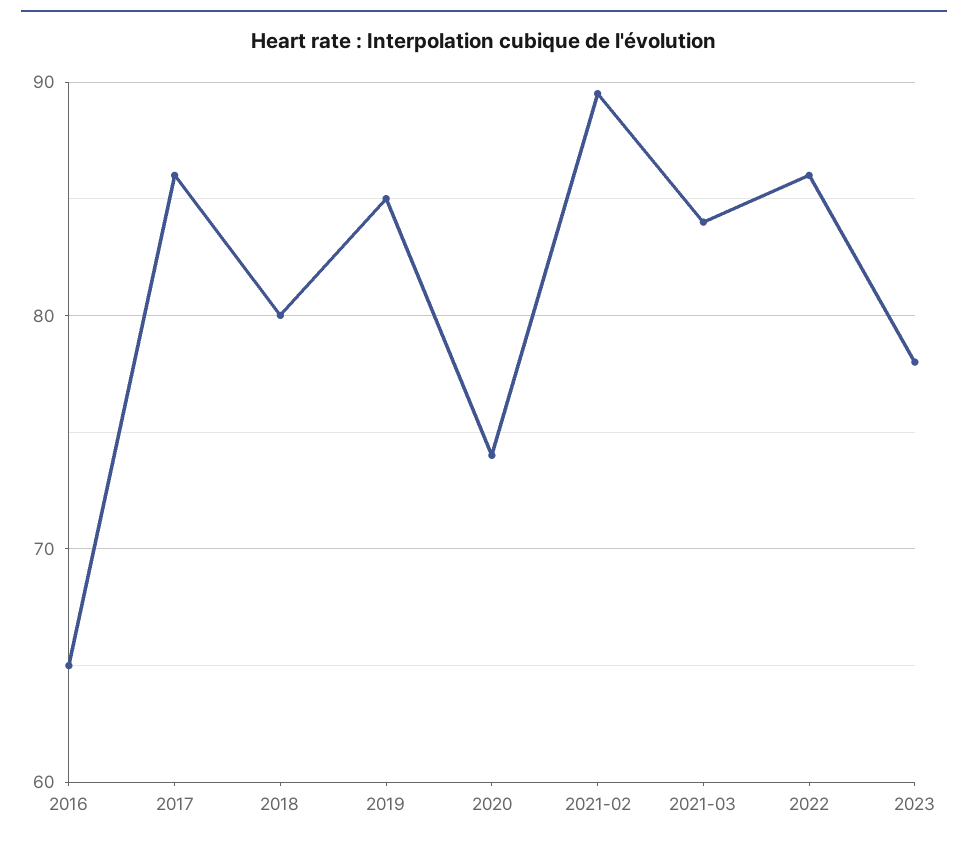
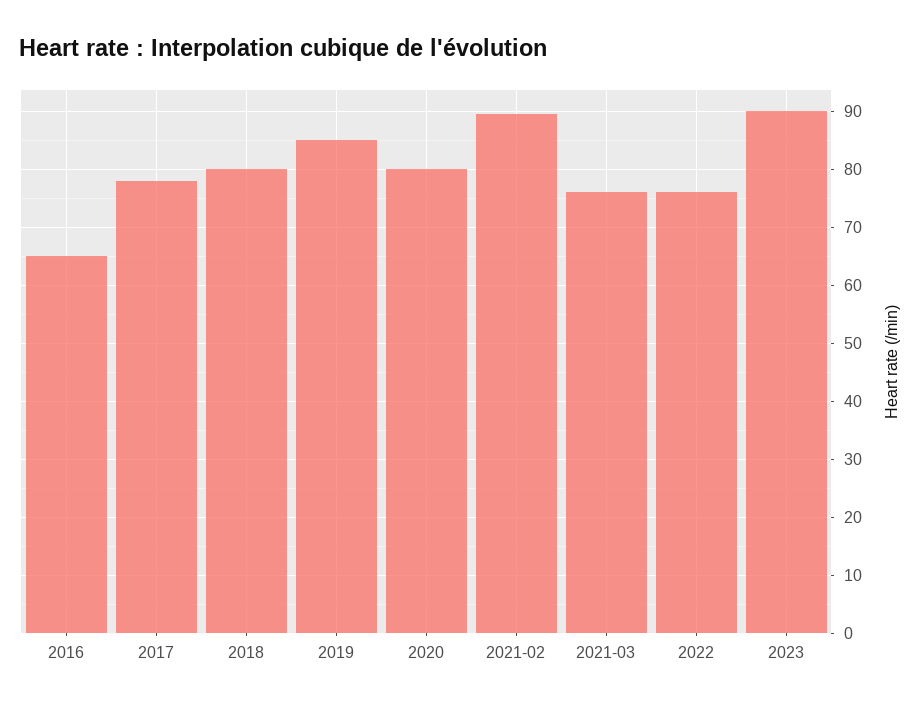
2017: 86 -> 78
2020: 74 -> 80
2021-03: 84 -> 76
2022: 86 -> 76
2023: 78 -> 90

